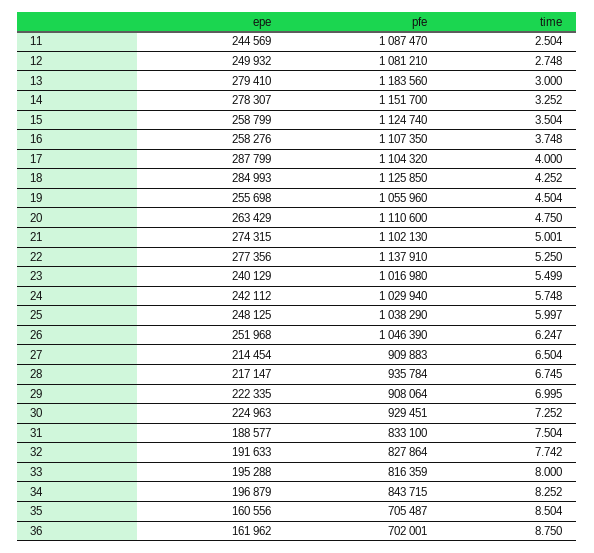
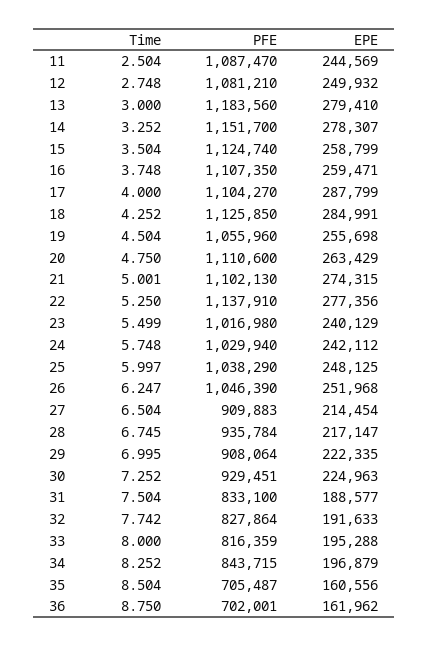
epe, 16: 258276 -> 259471
pfe, 17: 1104320 -> 1104270
epe, 18: 284993 -> 284991

